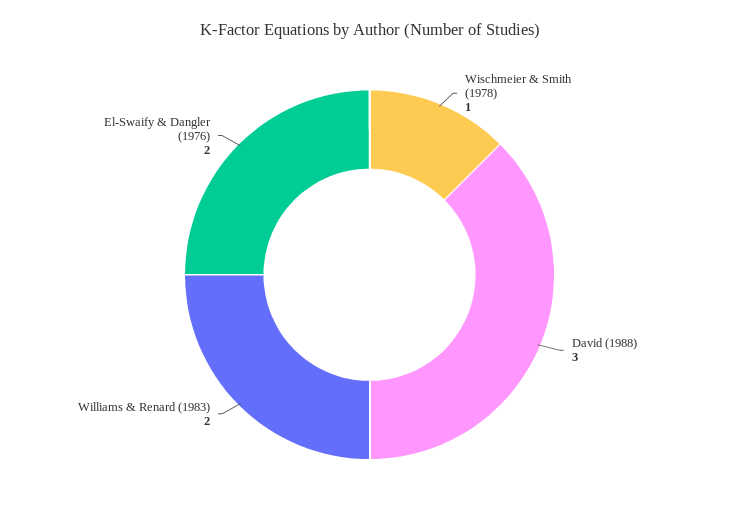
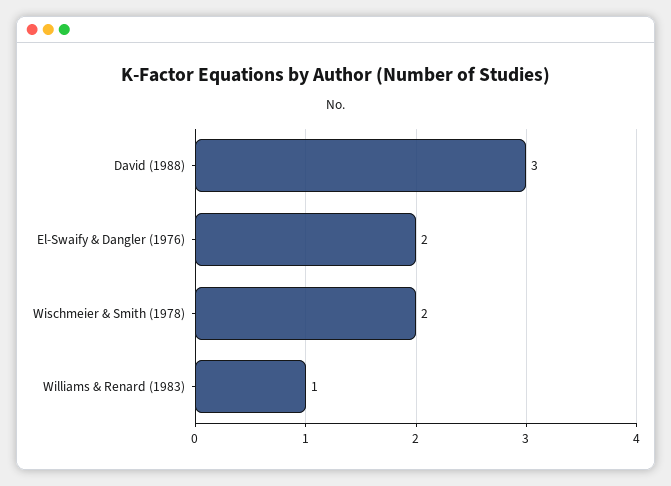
Wischmeier & Smith (1978): 1 -> 2
Williams & Renard (1983): 2 -> 1

